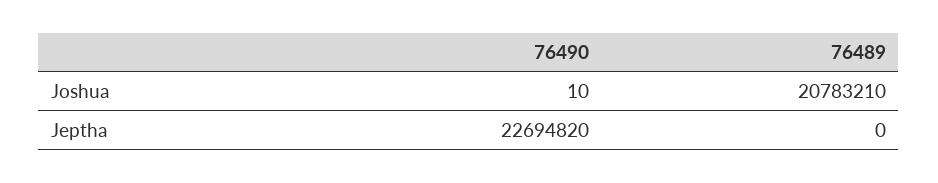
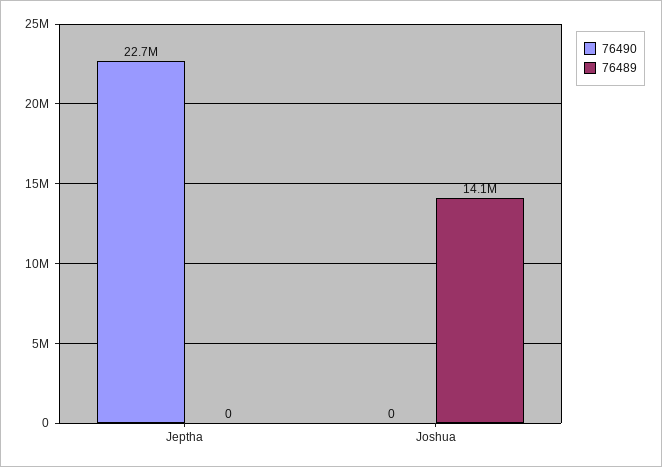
76490, Joshua: 10 -> 0
76489, Joshua: 20783210 -> 14100000

